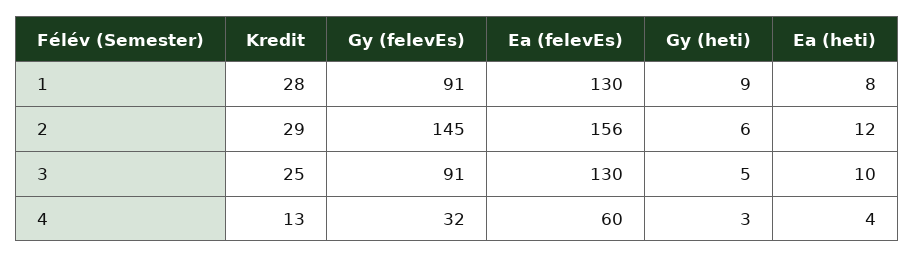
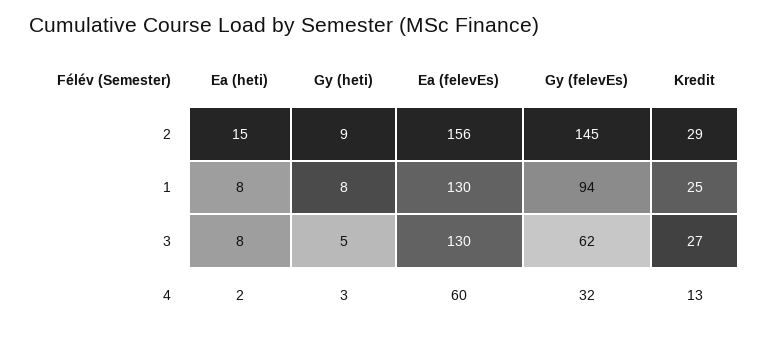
Kredit, 1: 28 -> 25
Gy (felevEs), 1: 91 -> 94
Gy (heti), 1: 9 -> 8
Gy (heti), 2: 6 -> 9
Ea (heti), 2: 12 -> 15
Kredit, 3: 25 -> 27
Gy (felevEs), 3: 91 -> 62
Ea (heti), 3: 10 -> 8
Ea (heti), 4: 4 -> 2

